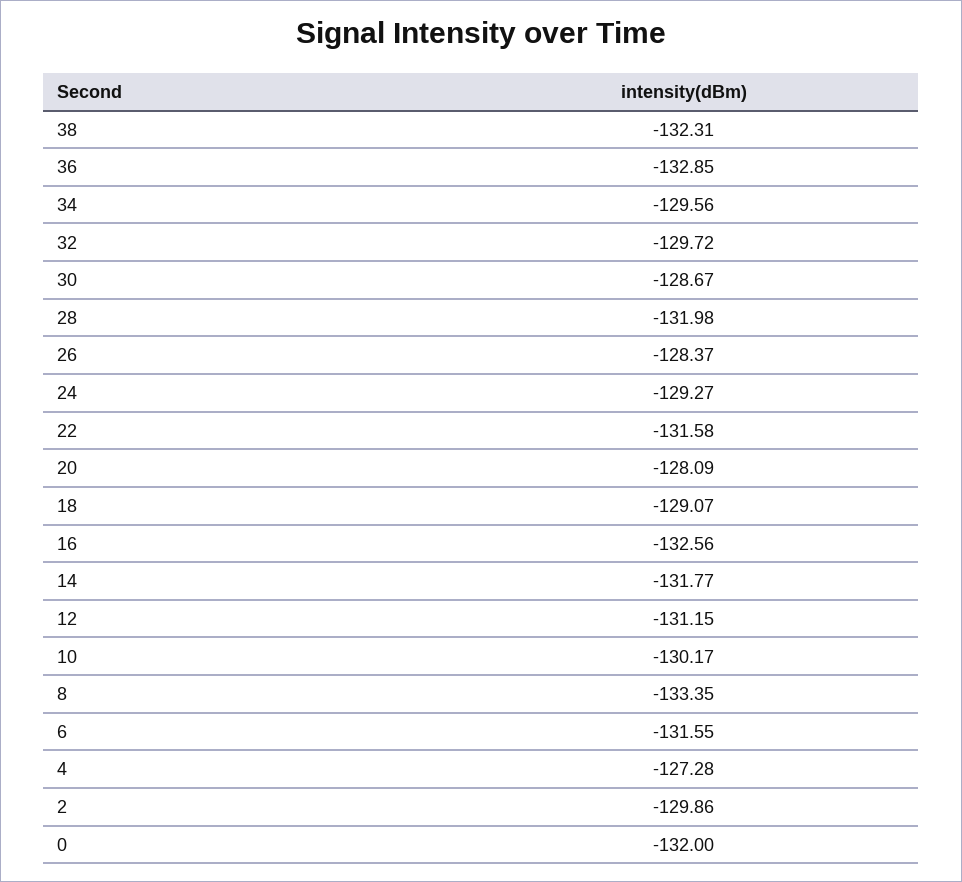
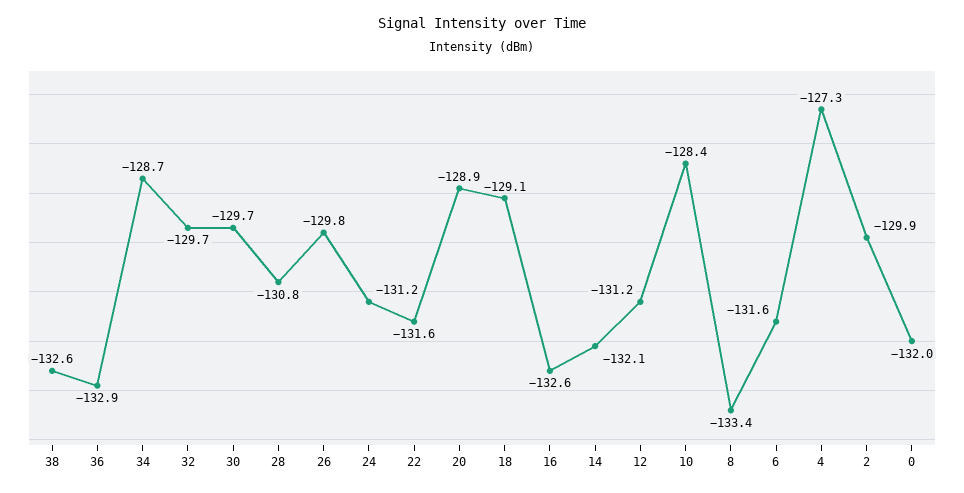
38: -132.31 -> -132.6
34: -129.56 -> -128.7
30: -128.67 -> -129.7
28: -131.98 -> -130.8
26: -128.37 -> -129.8
24: -129.27 -> -131.2
20: -128.09 -> -128.9
14: -131.77 -> -132.1
10: -130.17 -> -128.4

